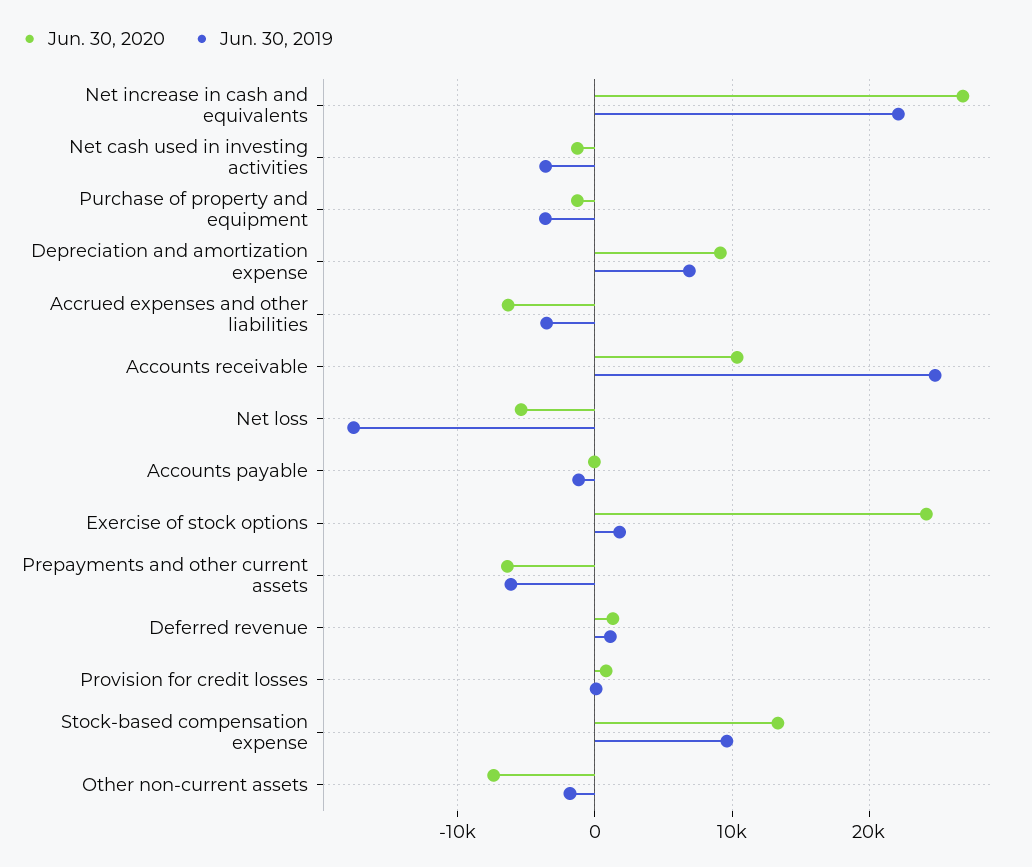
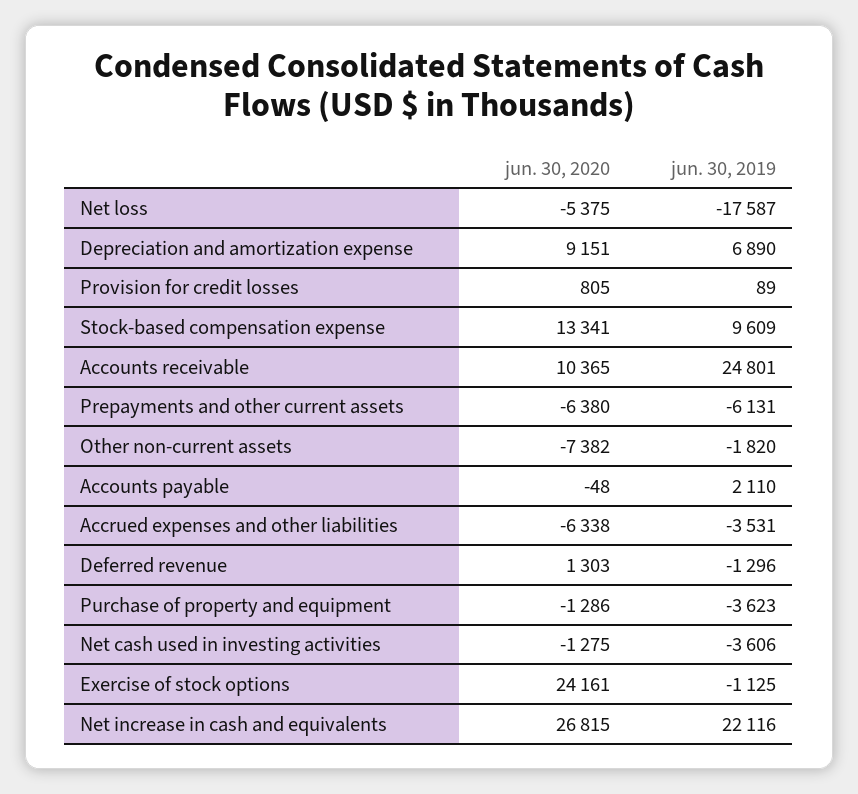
Jun. 30, 2019, Accounts payable: -1000 -> 2110
Jun. 30, 2019, Exercise of stock options: 2000 -> -1125
Jun. 30, 2019, Deferred revenue: 1000 -> -1296

